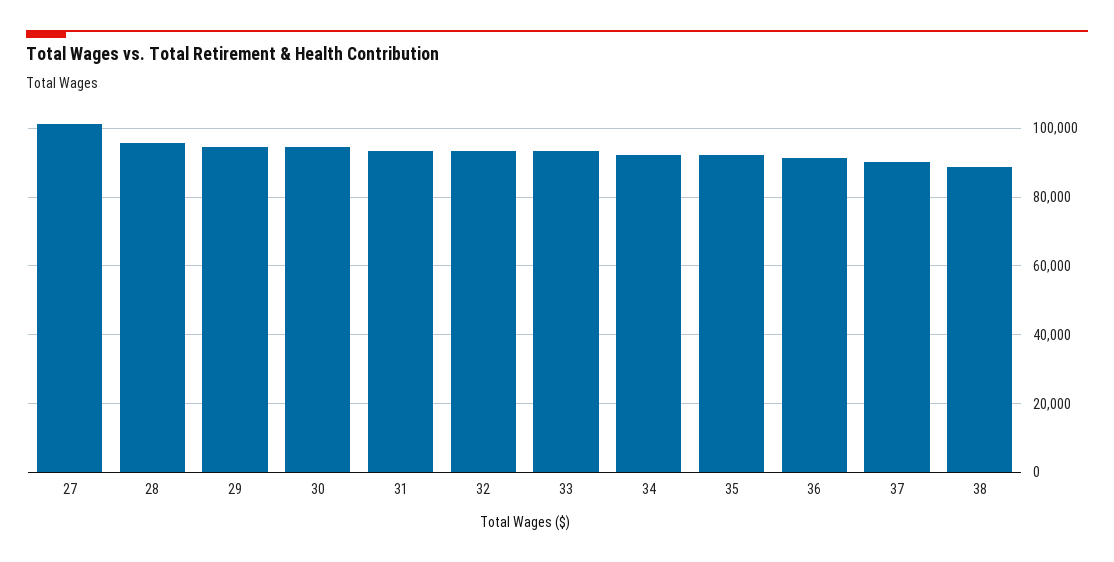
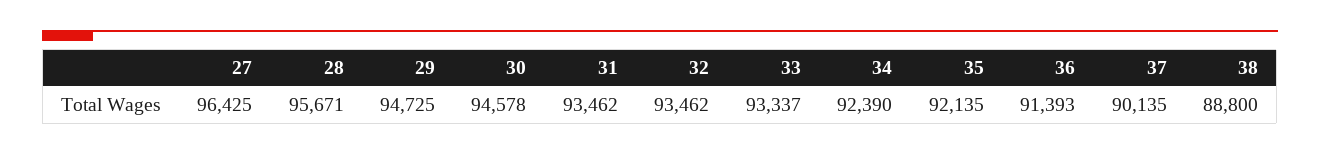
27: 102000 -> 96425

